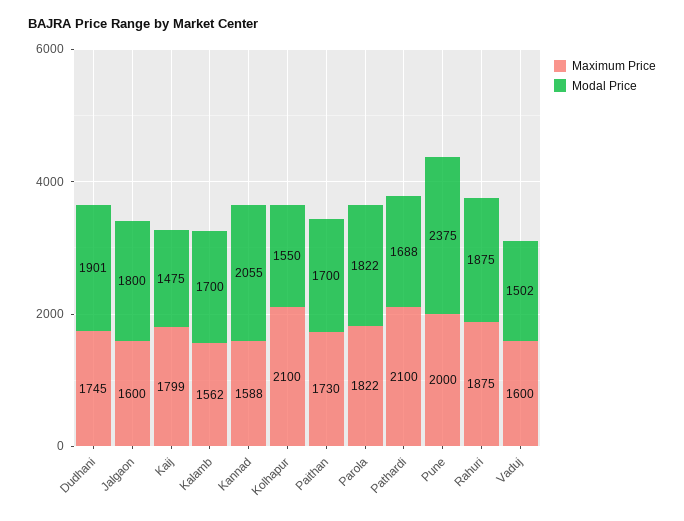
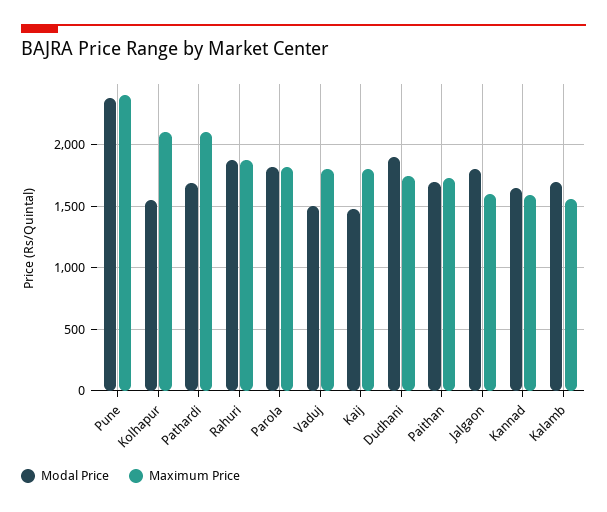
Modal Price, Kannad: 2055 -> 1650
Maximum Price, Pune: 2000 -> 2400
Maximum Price, Vaduj: 1600 -> 1800

